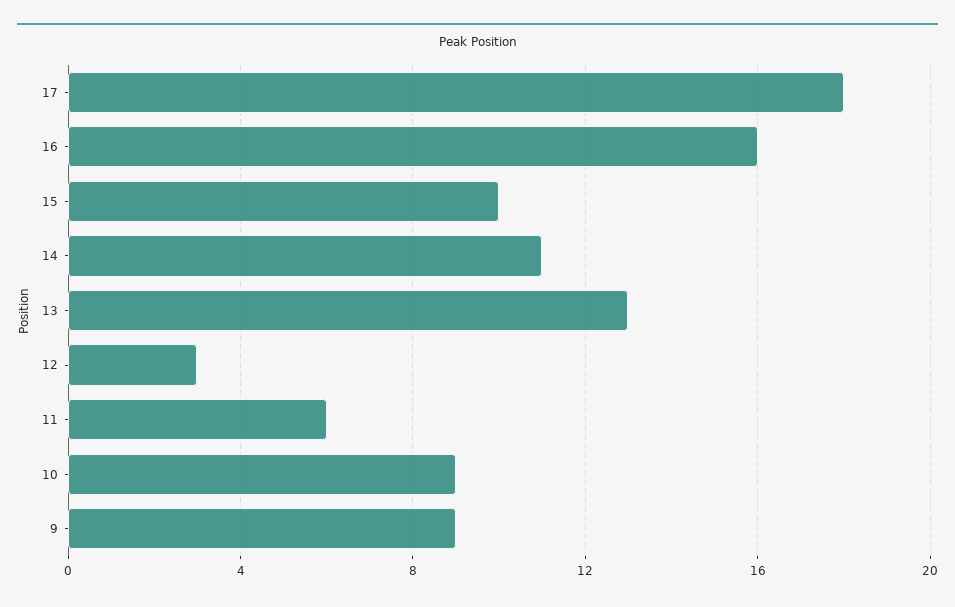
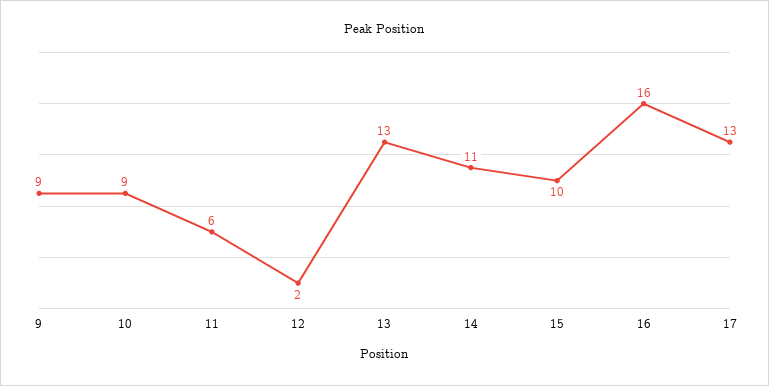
17: 18 -> 13
12: 3 -> 2

